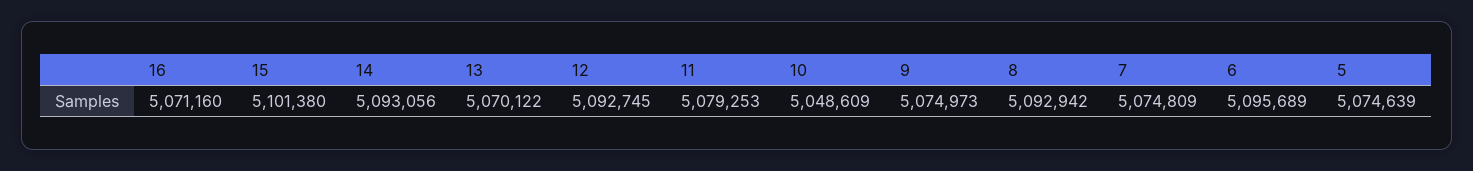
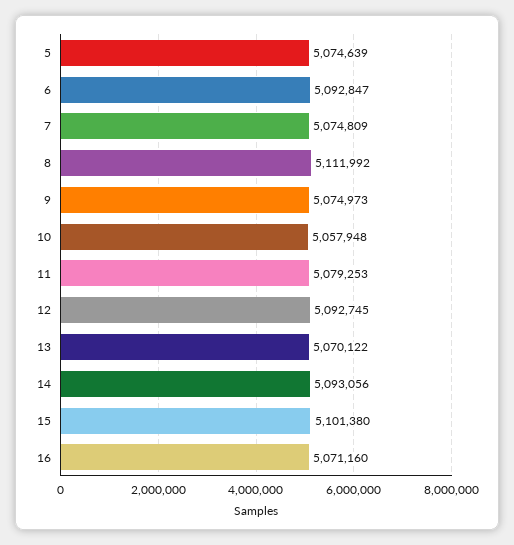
10: 5048609 -> 5057948
8: 5092942 -> 5111992
6: 5095689 -> 5092847

